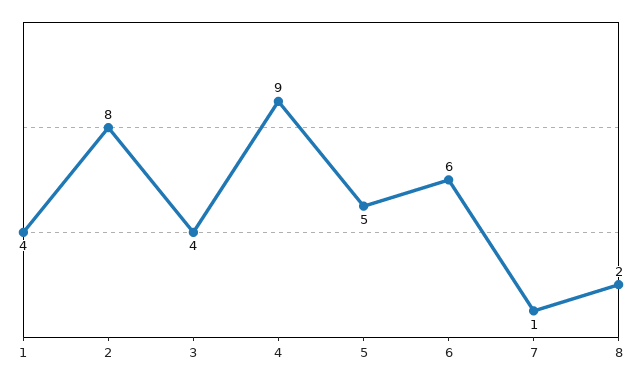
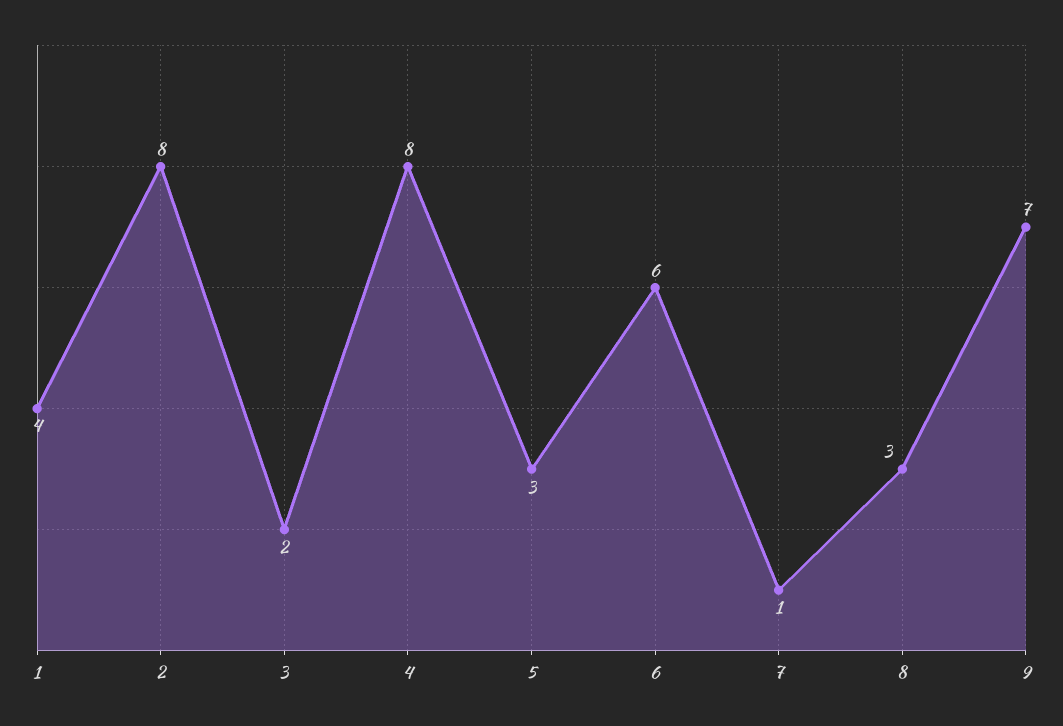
3: 4 -> 2
4: 9 -> 8
5: 5 -> 3
8: 2 -> 3
9: none -> 7

